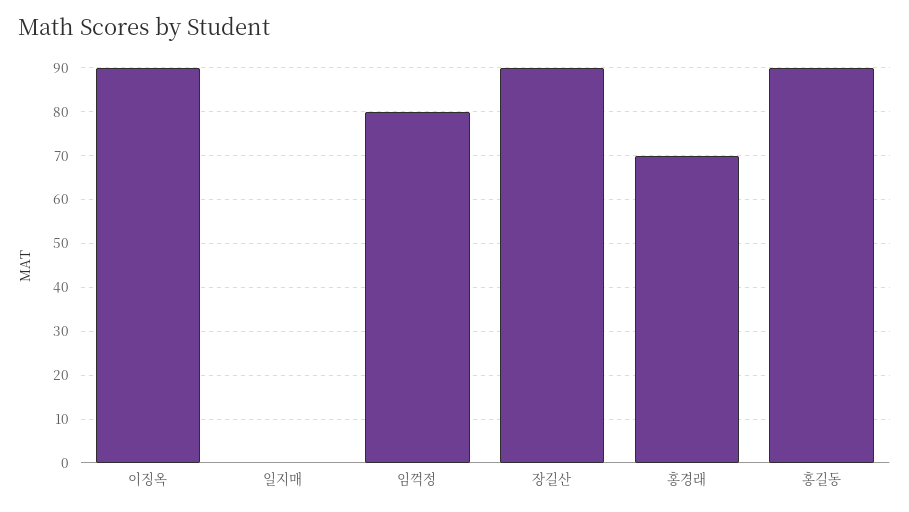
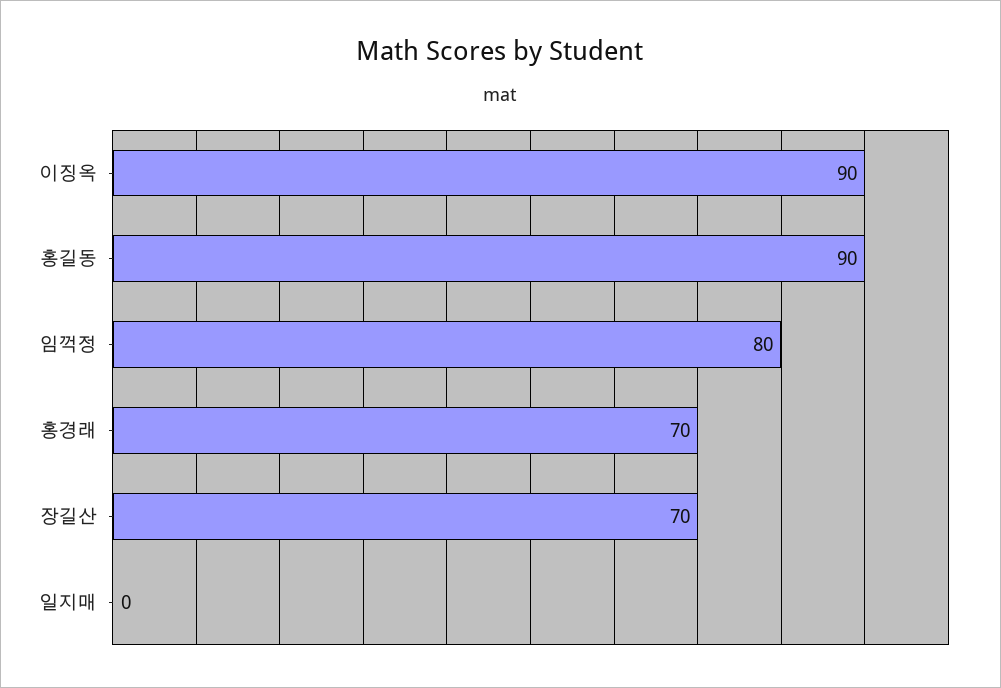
장길산: 90 -> 70

